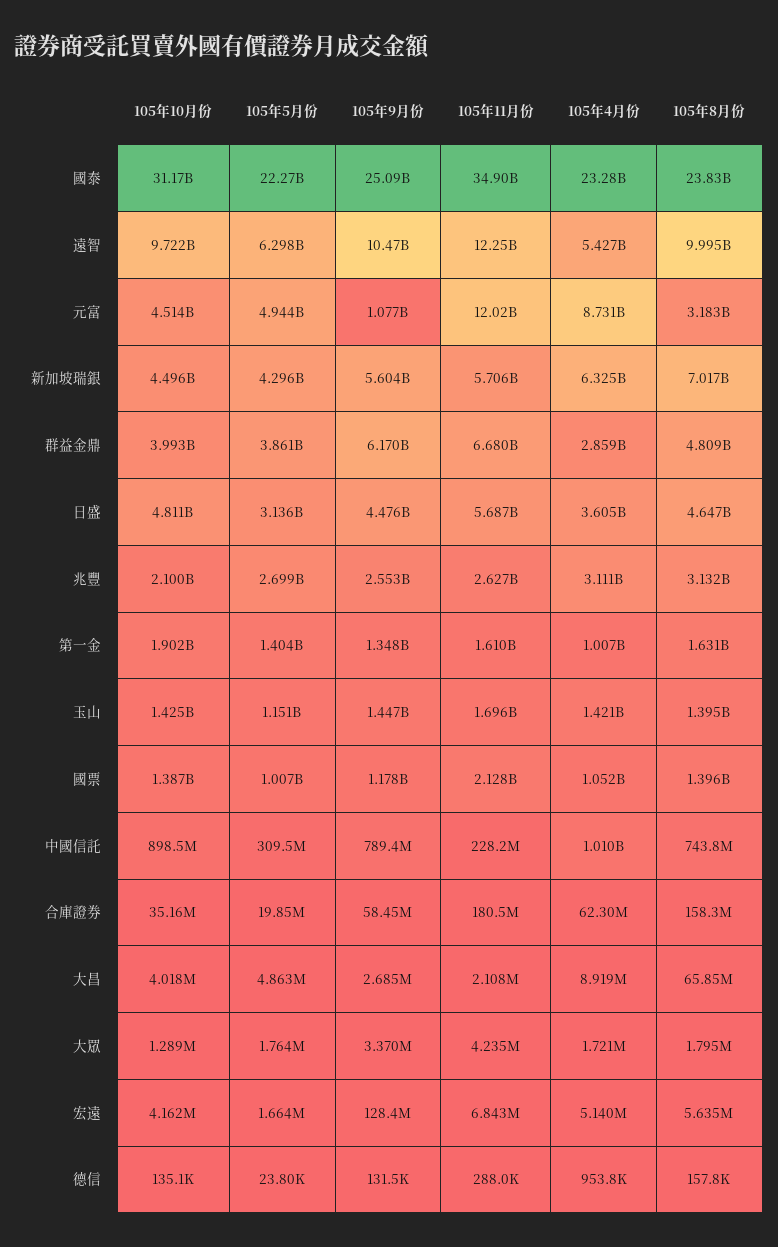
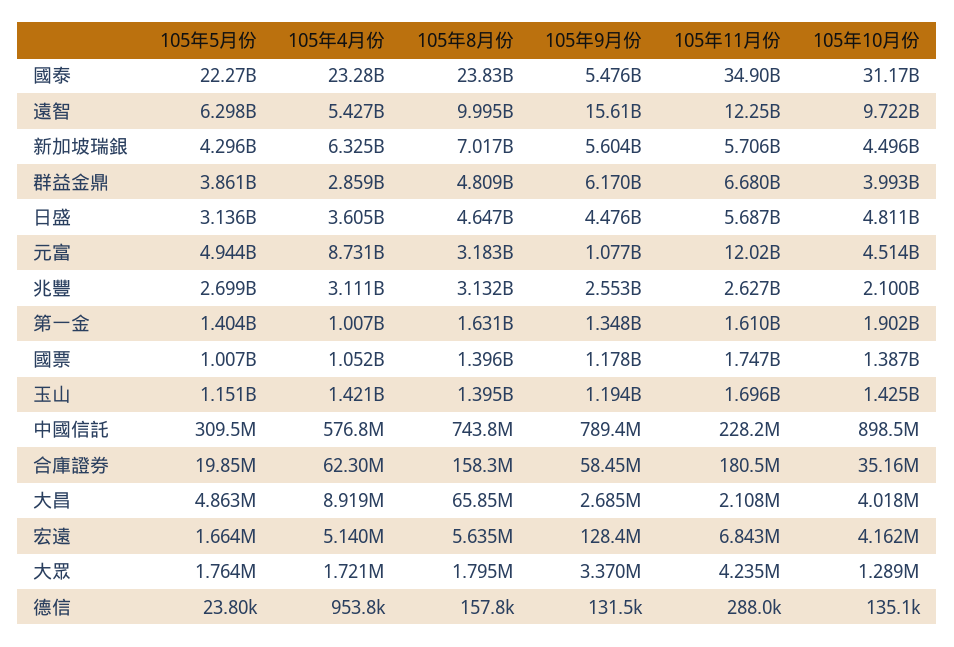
105年9月份, 國泰: 25090000000 -> 5476000000
105年9月份, 遠智: 10470000000 -> 15610000000
105年9月份, 玉山: 1447000000 -> 1194000000
105年11月份, 國票: 2128000000 -> 1747000000
105年4月份, 中國信託: 1010000000 -> 576800000

